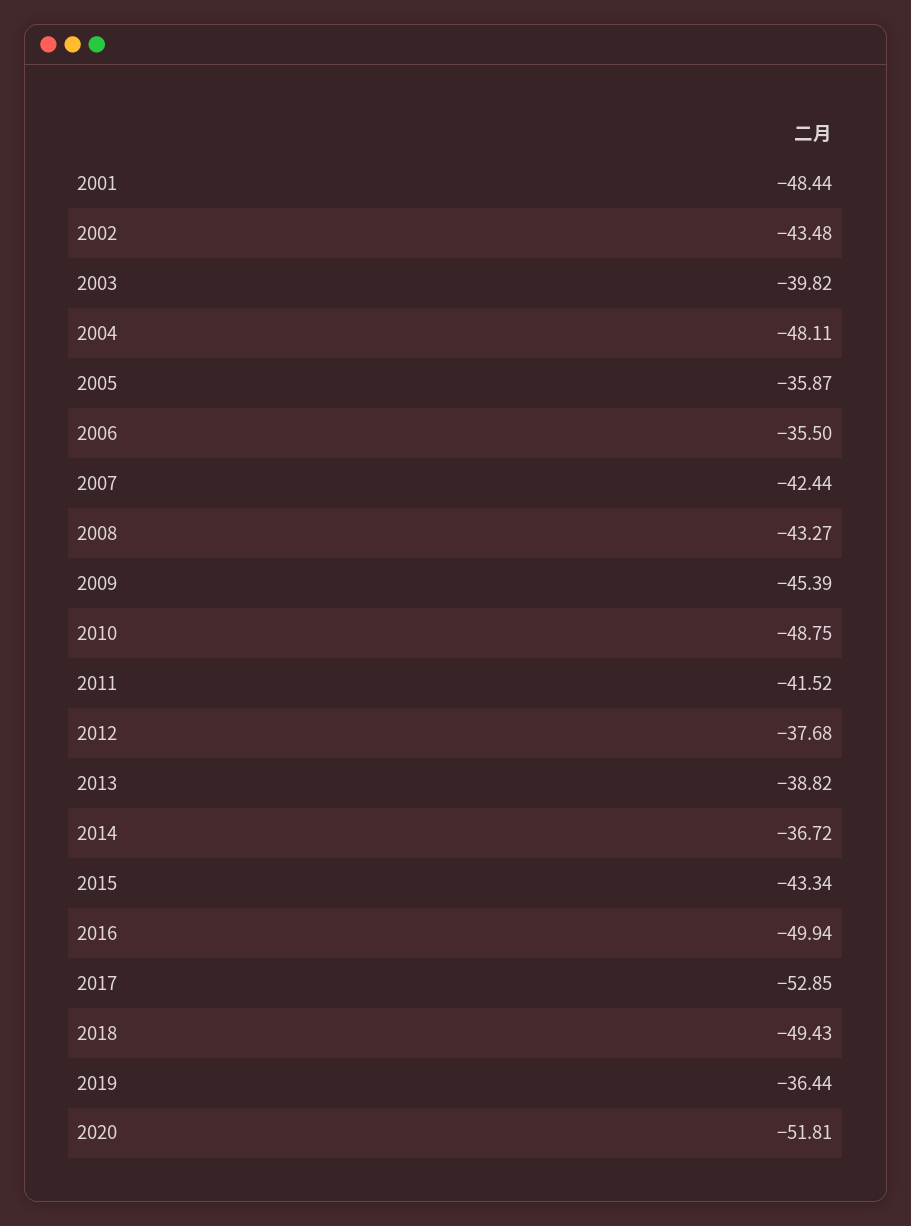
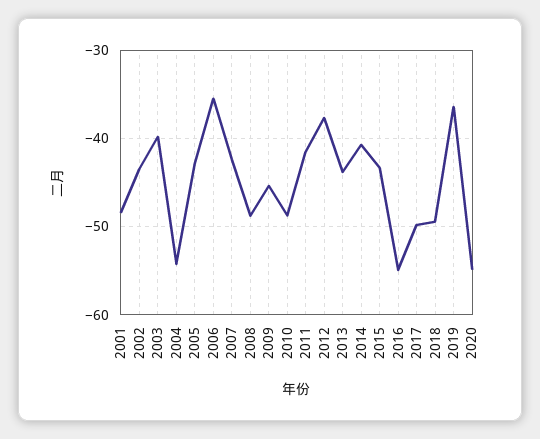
2004: -48.11 -> -54
2005: -35.87 -> -43
2008: -43.27 -> -49
2013: -38.82 -> -44
2014: -36.72 -> -41
2016: -49.94 -> -55
2017: -52.85 -> -50
2020: -51.81 -> -55

